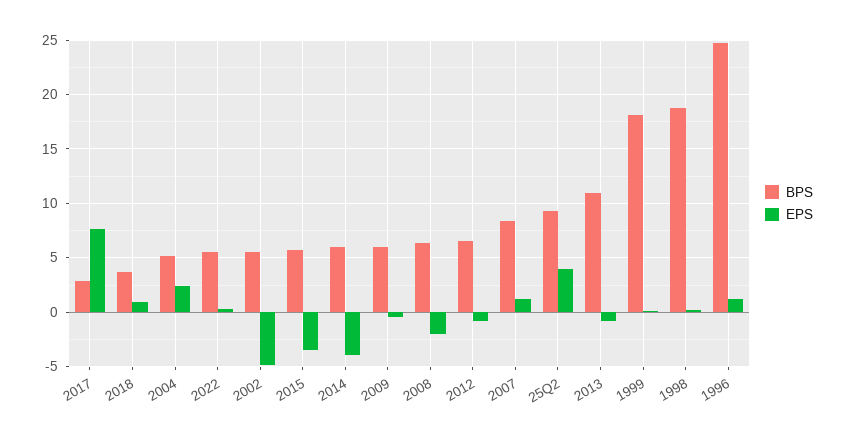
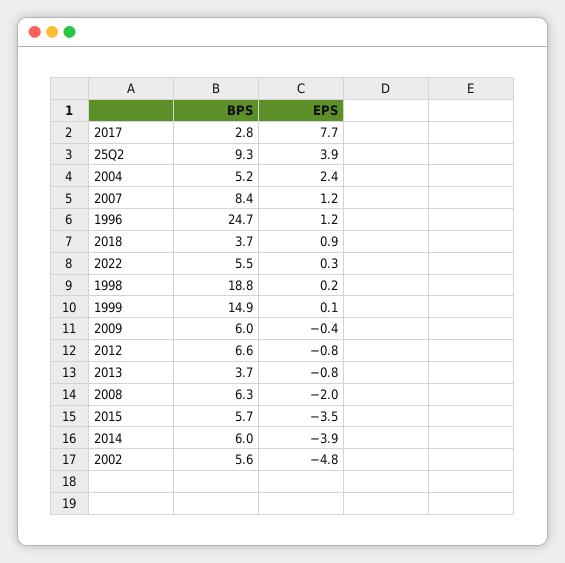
BPS, 2013: 11 -> 3.7
BPS, 1999: 18 -> 14.9

